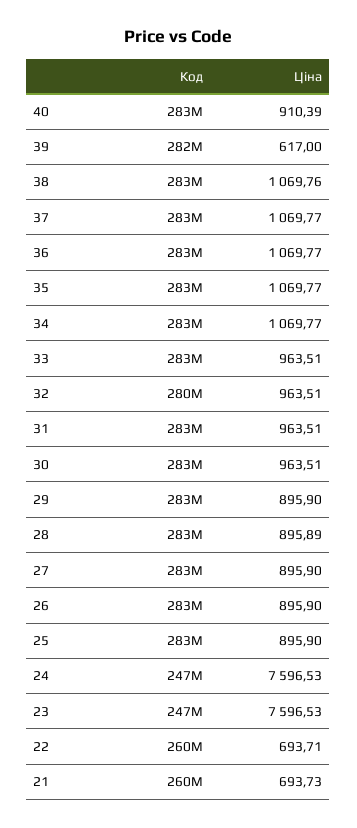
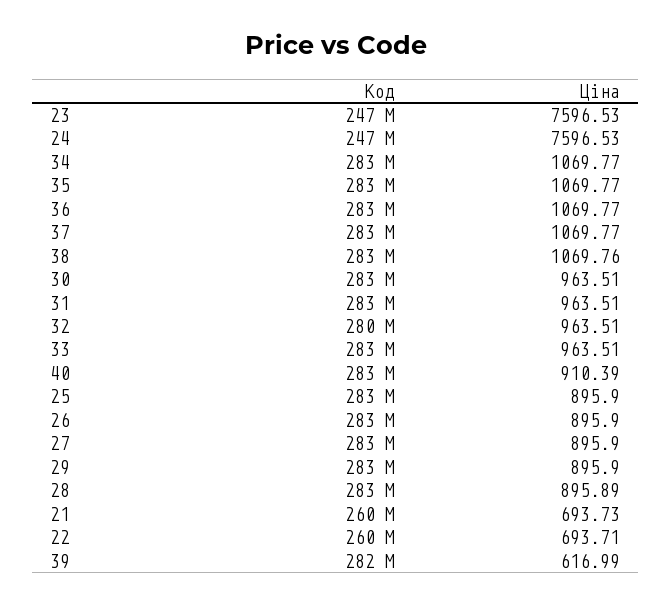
Ціна, 39: 617 -> 616.99

